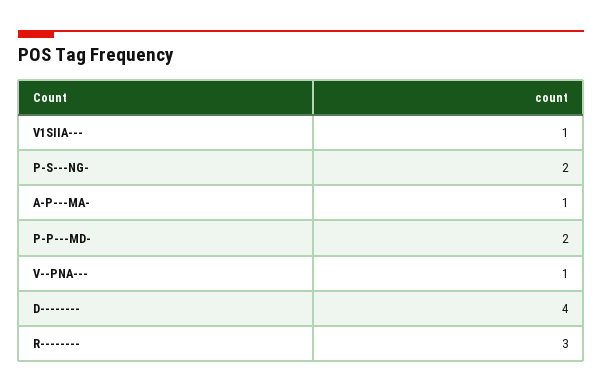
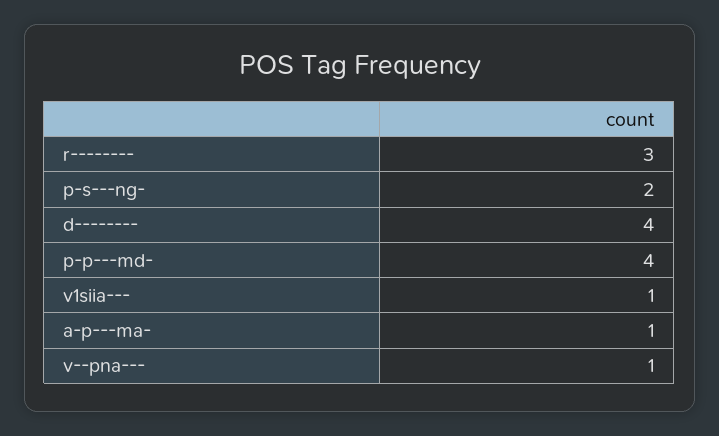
P-P---MD-: 2 -> 4

